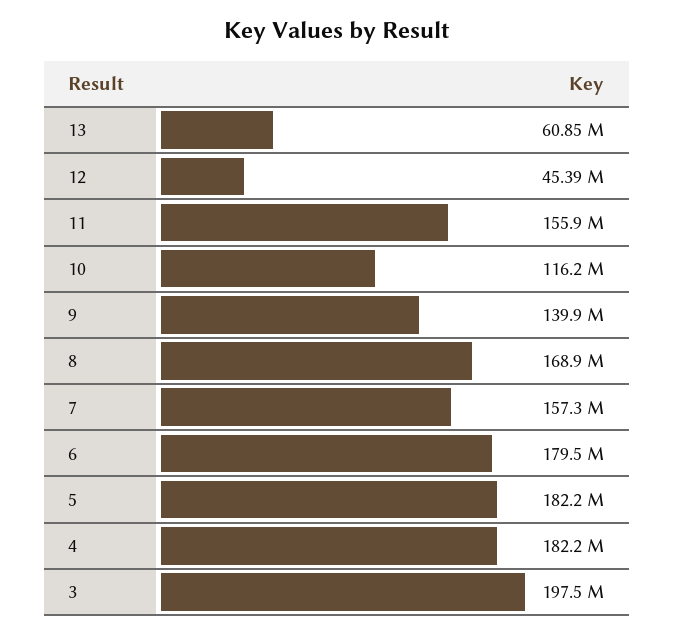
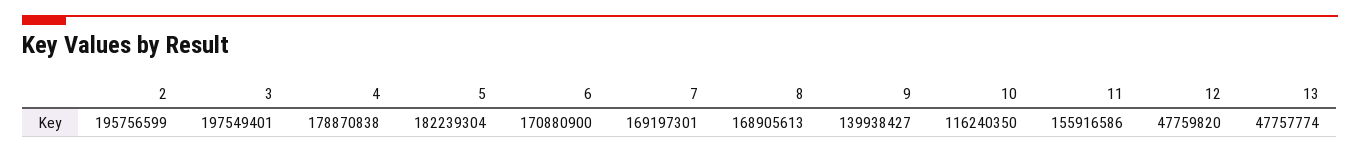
13: 60850000 -> 47757774
12: 45390000 -> 47759820
7: 157300000 -> 169197301
6: 179500000 -> 170880900
4: 182200000 -> 178870838
2: none -> 195756599

